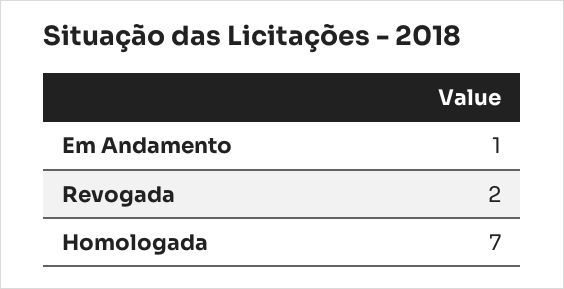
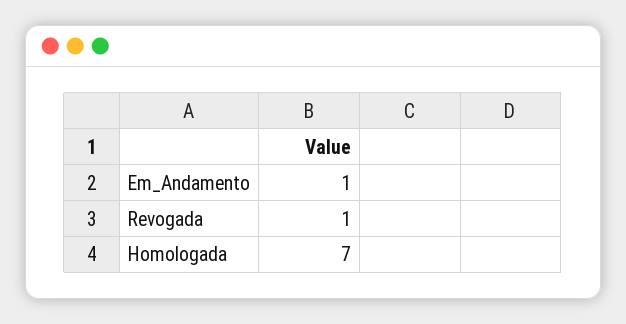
Revogada: 2 -> 1

